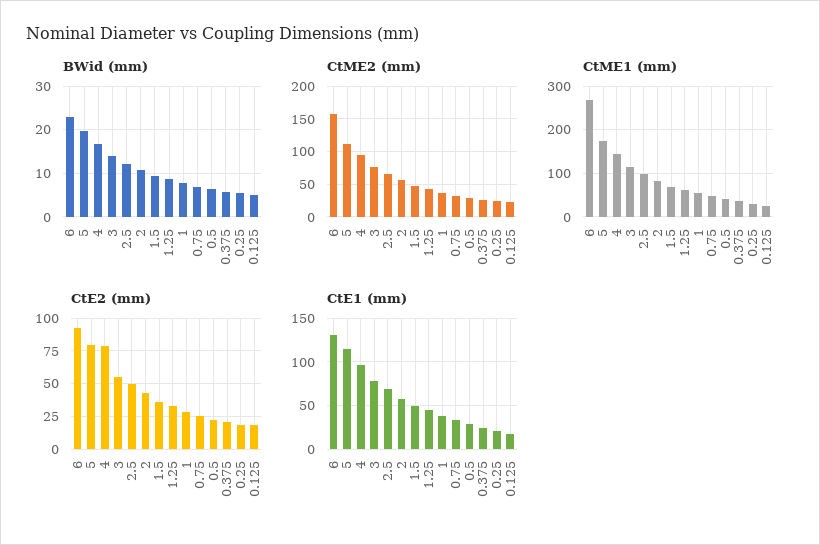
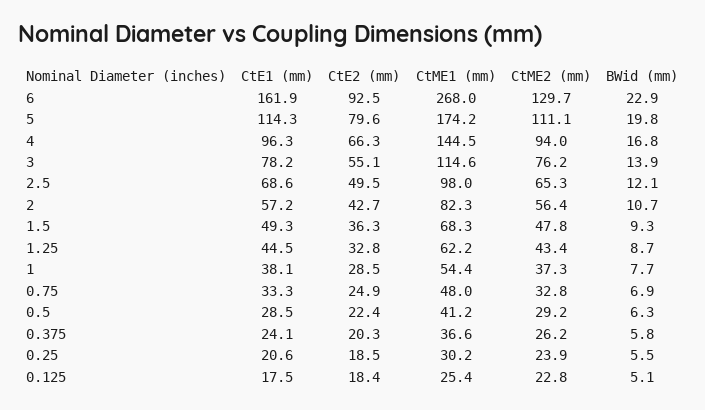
CtME2 (mm), 6: 160 -> 129.7
CtE2 (mm), 4: 80 -> 66.3
CtE1 (mm), 6: 130 -> 161.9

